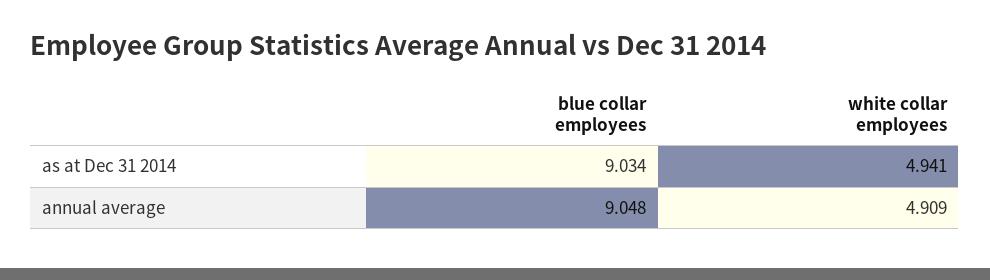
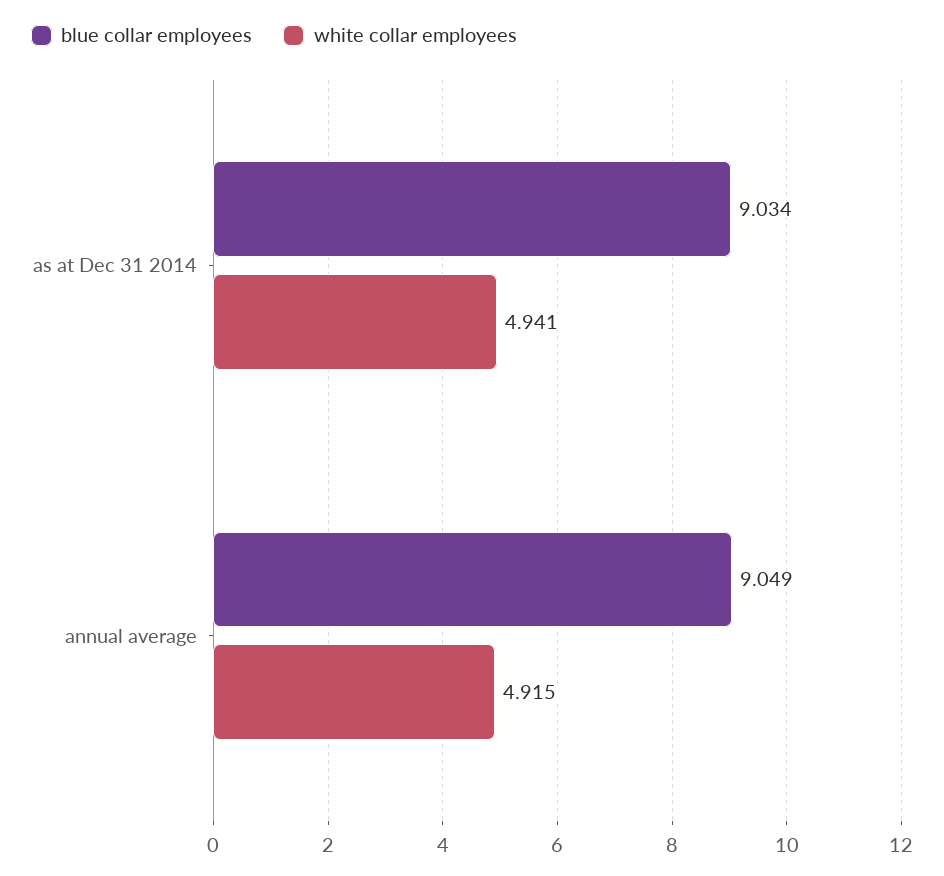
blue collar employees, annual average: 9.048 -> 9.049
white collar employees, annual average: 4.909 -> 4.915

